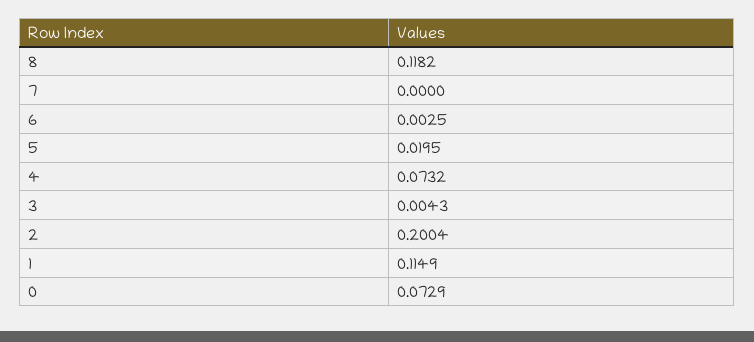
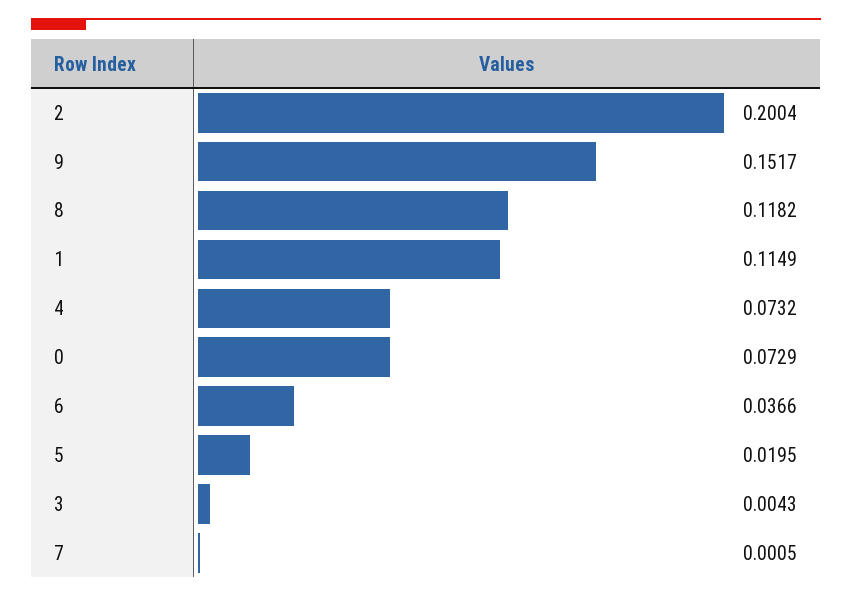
7: 0 -> 0.0005
6: 0.0025 -> 0.0366
9: none -> 0.1517

